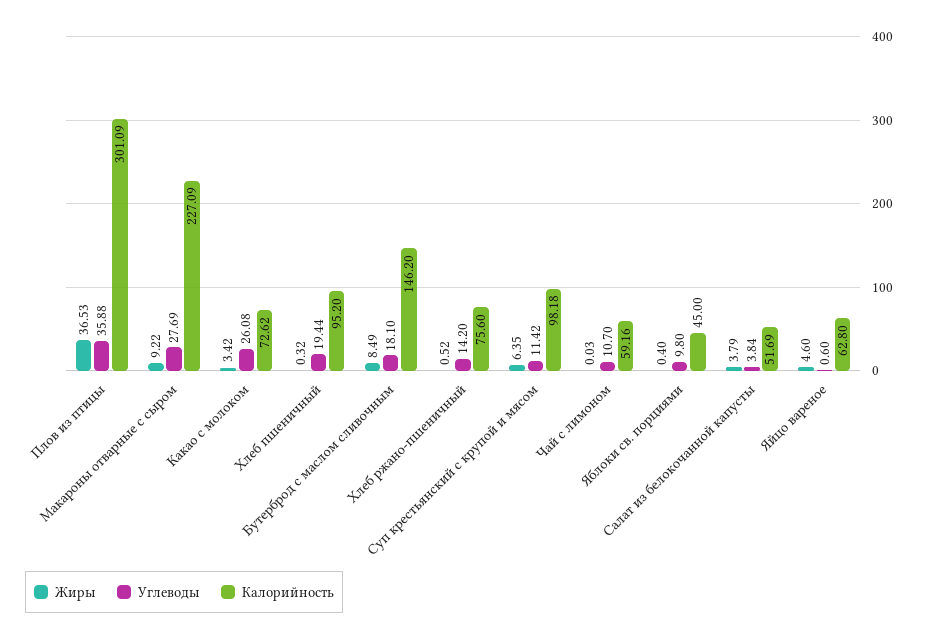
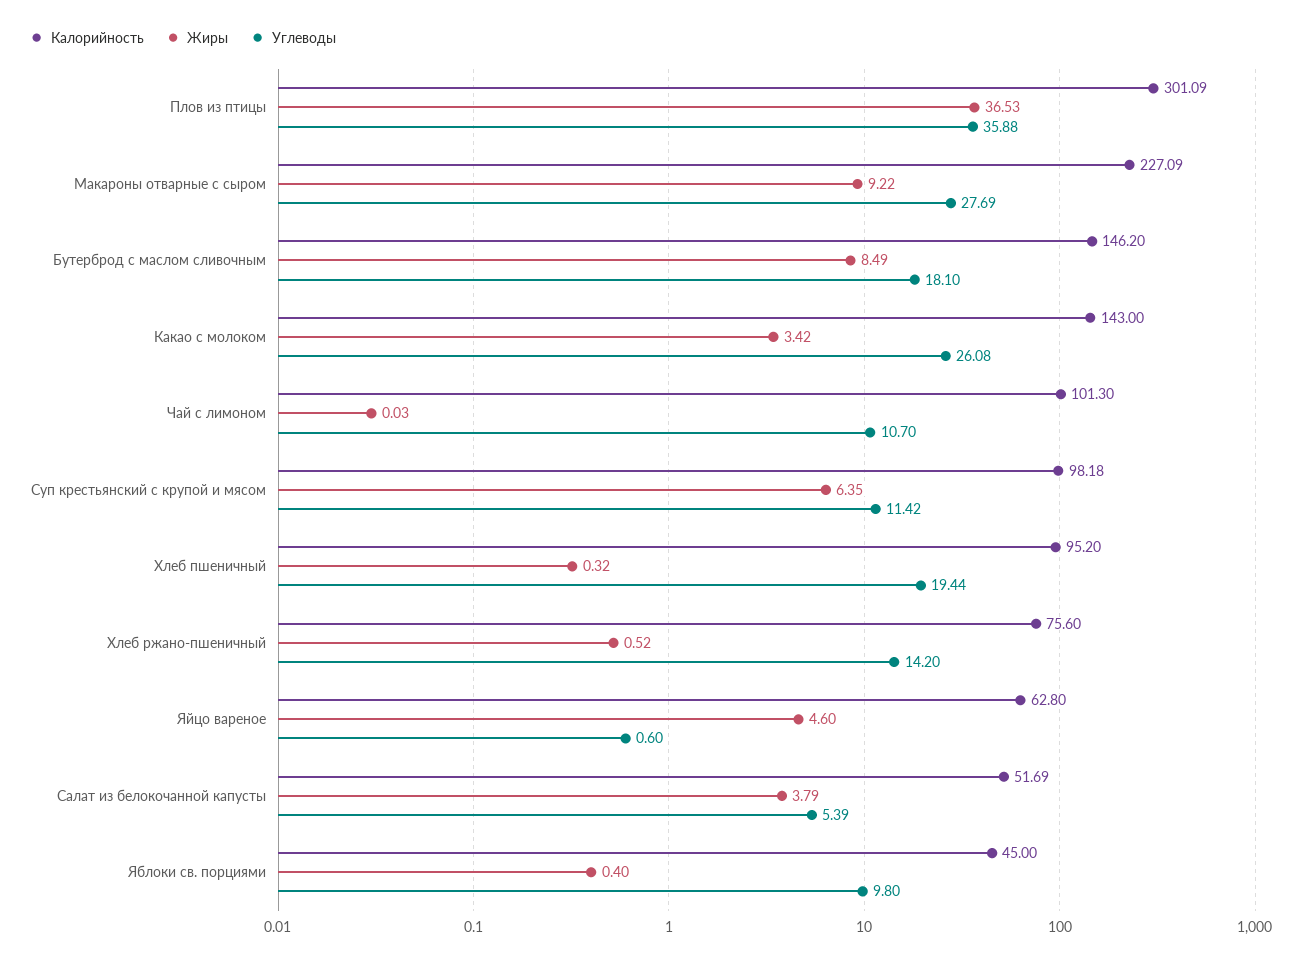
Калорийность, Какао с молоком: 72.62 -> 143
Калорийность, Чай с лимоном: 59.16 -> 101.3
Углеводы, Салат из белокочанной капусты: 3.84 -> 5.39

